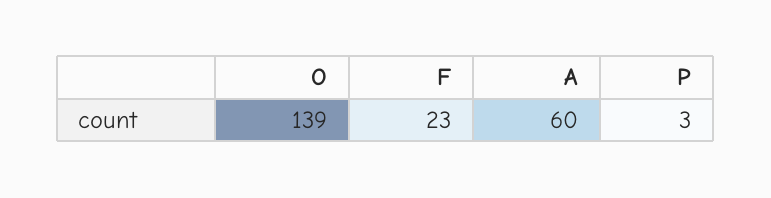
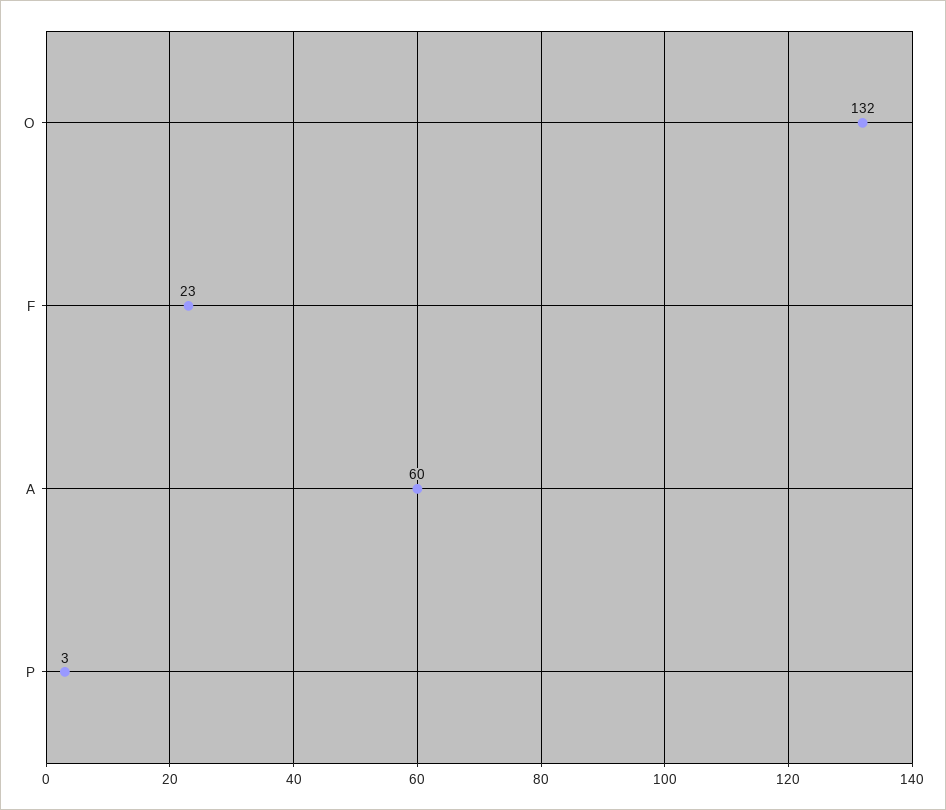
O: 139 -> 132

